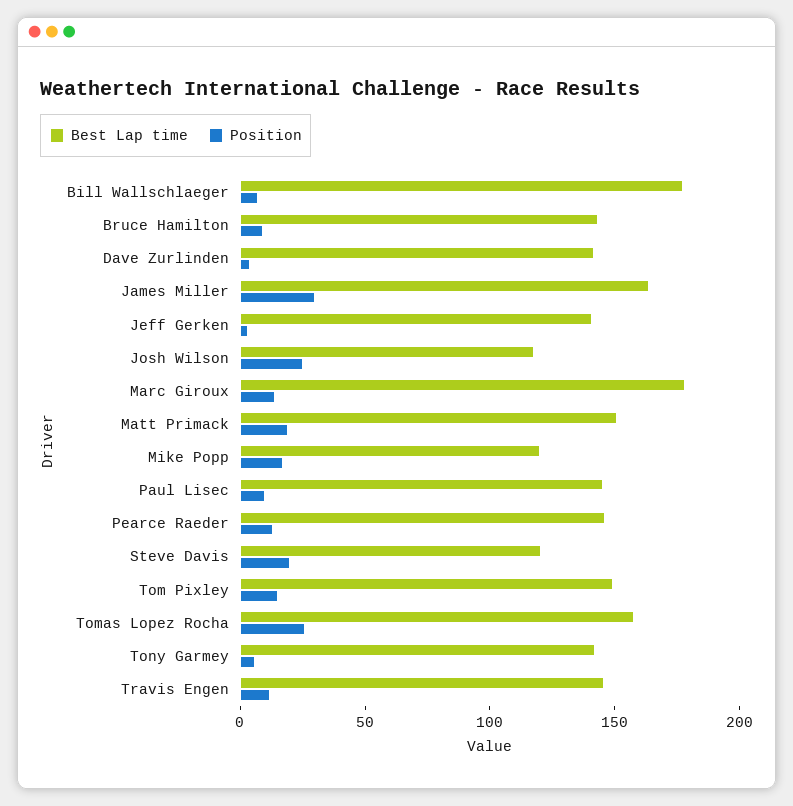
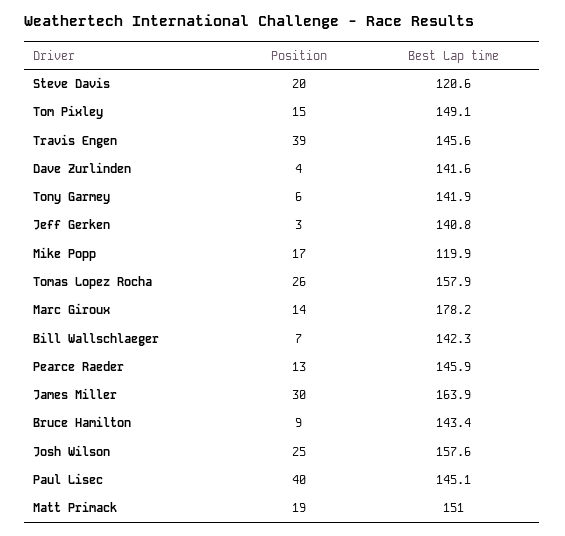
Best Lap time, Bill Wallschlaeger: 180 -> 142.3
Best Lap time, Josh Wilson: 120 -> 157.6
Position, Paul Lisec: 10 -> 40
Position, Travis Engen: 10 -> 39

